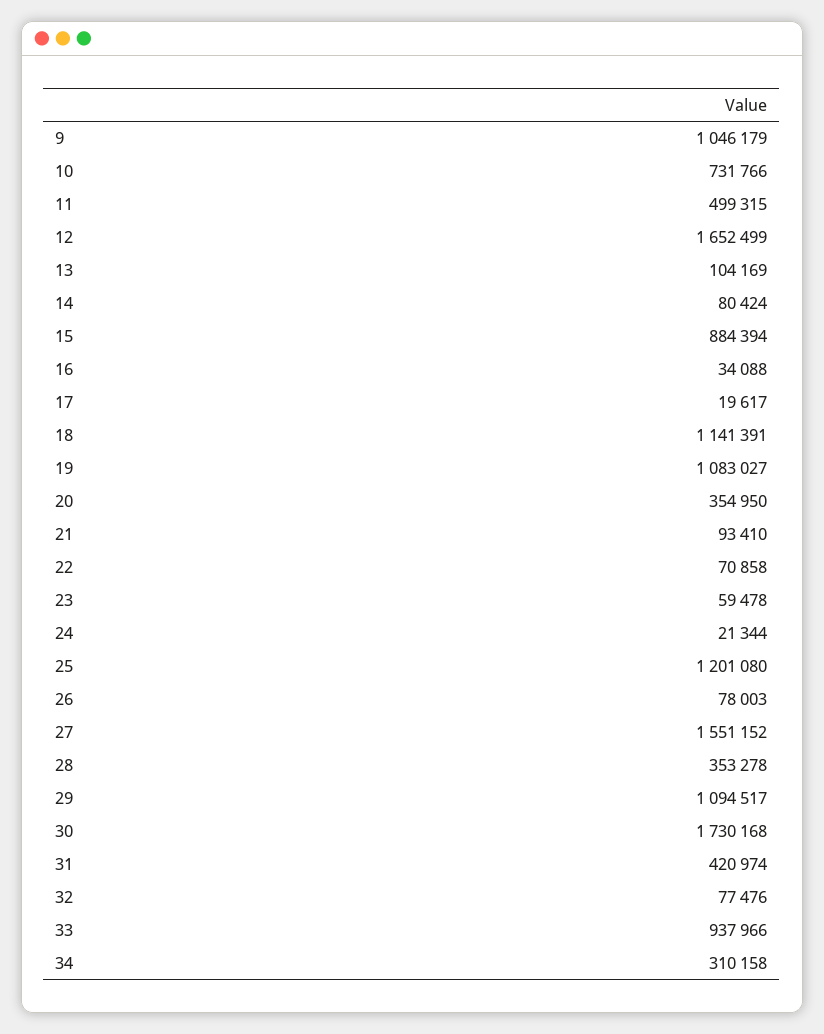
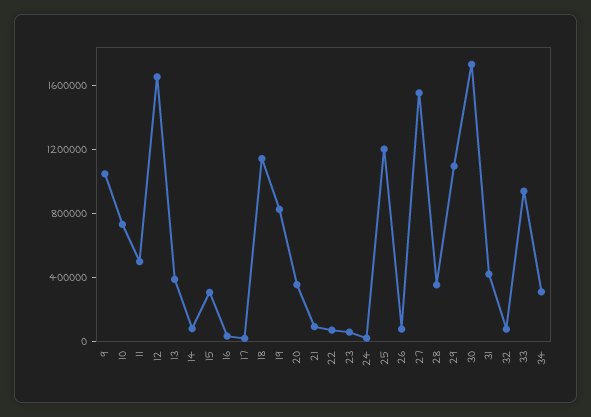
13: 104169 -> 400000
15: 884394 -> 300000
19: 1083027 -> 800000

